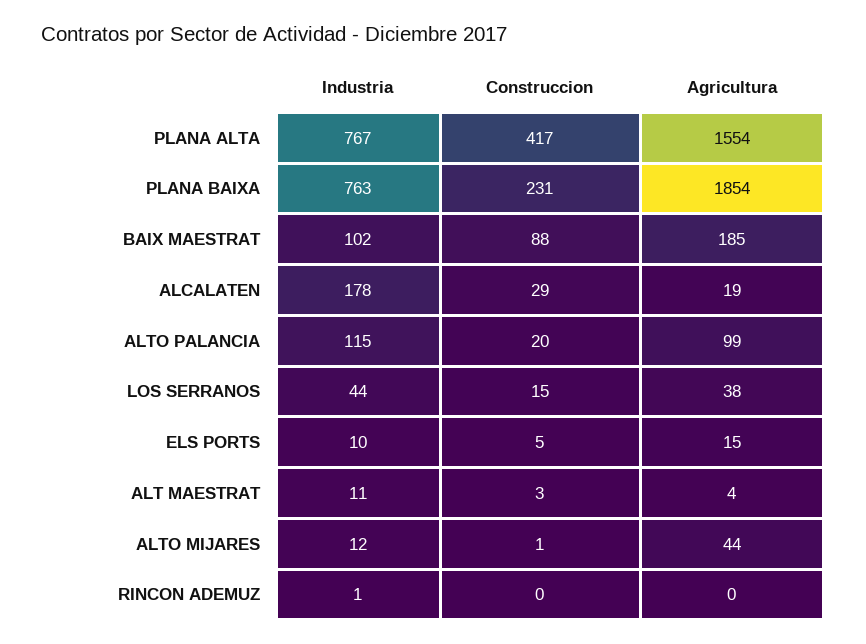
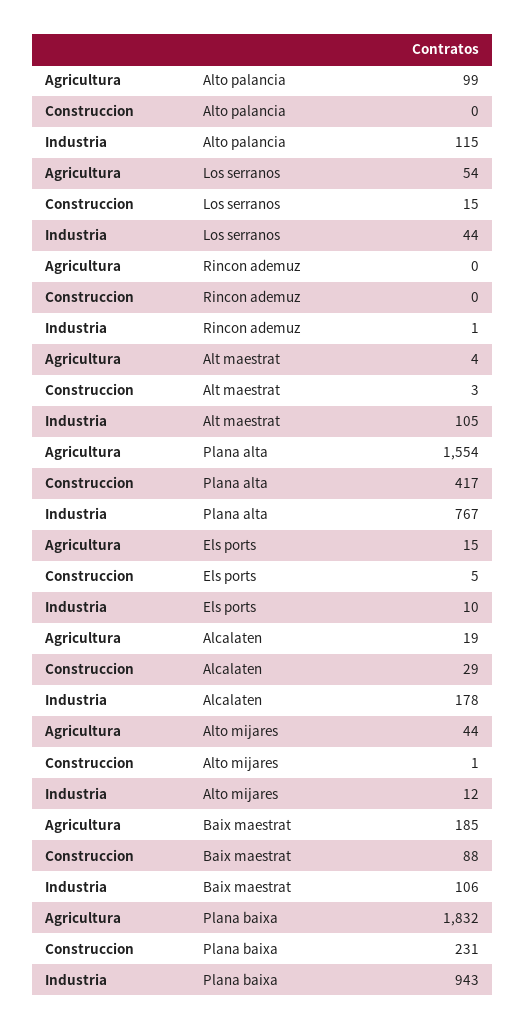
Industria, PLANA BAIXA: 763 -> 943
Agricultura, PLANA BAIXA: 1854 -> 1832
Industria, BAIX MAESTRAT: 102 -> 106
Construccion, ALTO PALANCIA: 20 -> 0
Agricultura, LOS SERRANOS: 38 -> 54
Industria, ALT MAESTRAT: 11 -> 105

